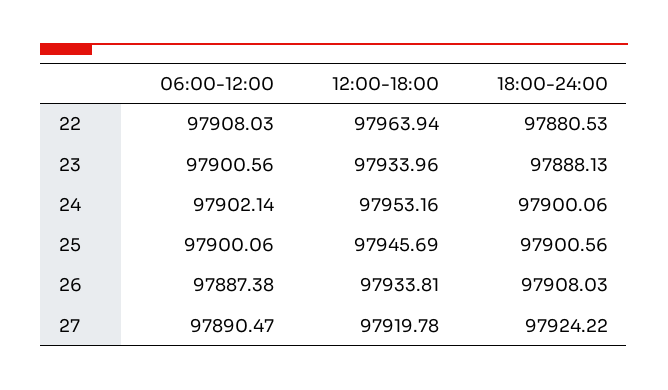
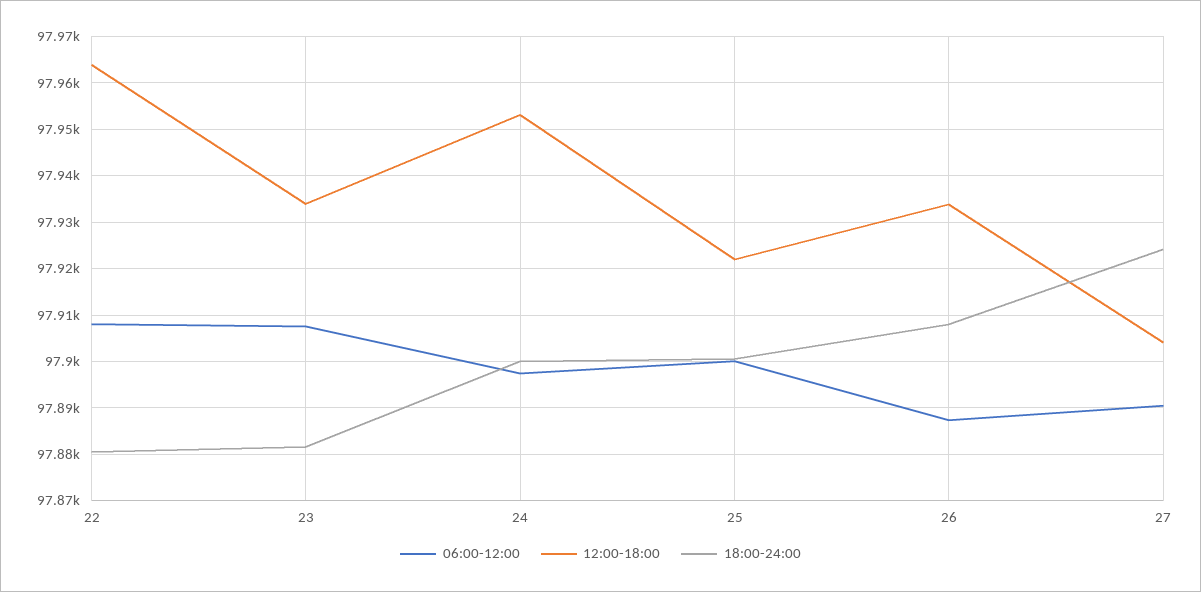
06:00-12:00, 23: 97900.56 -> 97908
18:00-24:00, 23: 97888.13 -> 97882
06:00-12:00, 24: 97902.14 -> 97898
12:00-18:00, 25: 97945.69 -> 97922
12:00-18:00, 27: 97919.78 -> 97904

